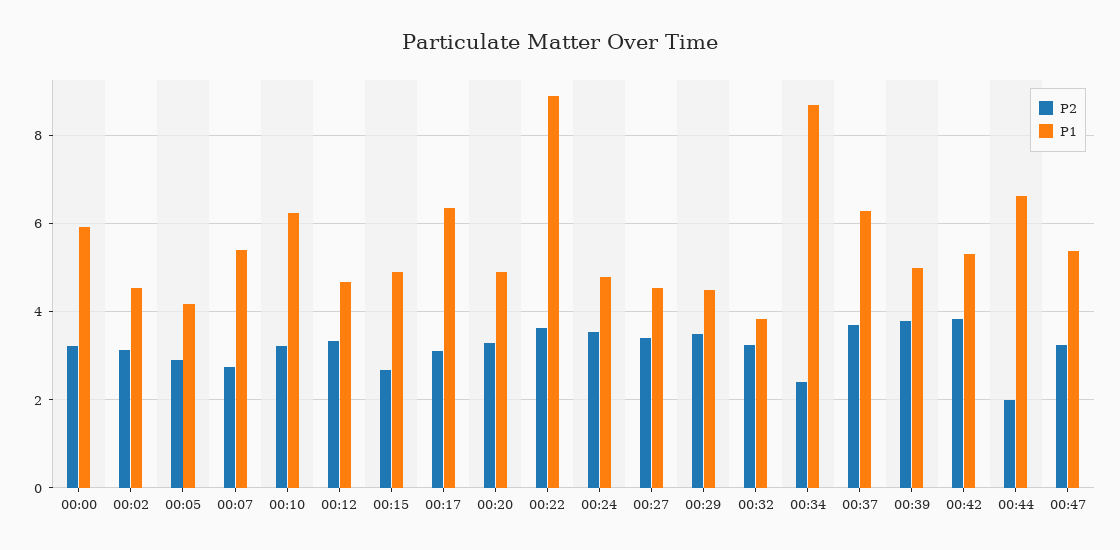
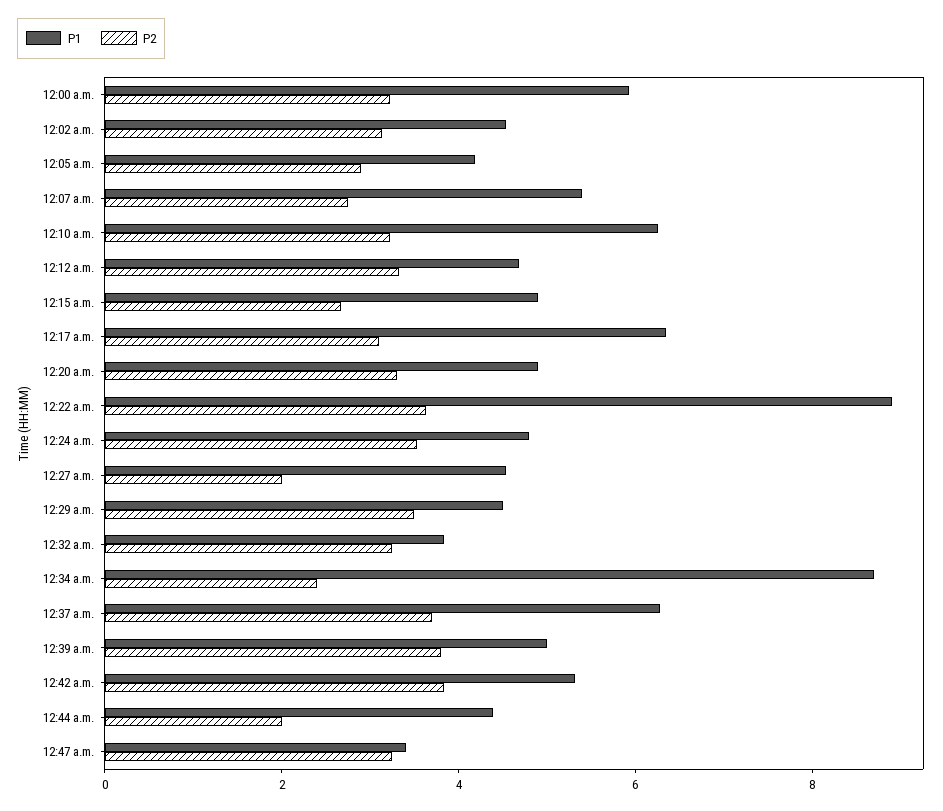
P2, 00:27: 3.4 -> 2
P1, 00:44: 6.6 -> 4.5
P1, 00:47: 5.4 -> 3.5

